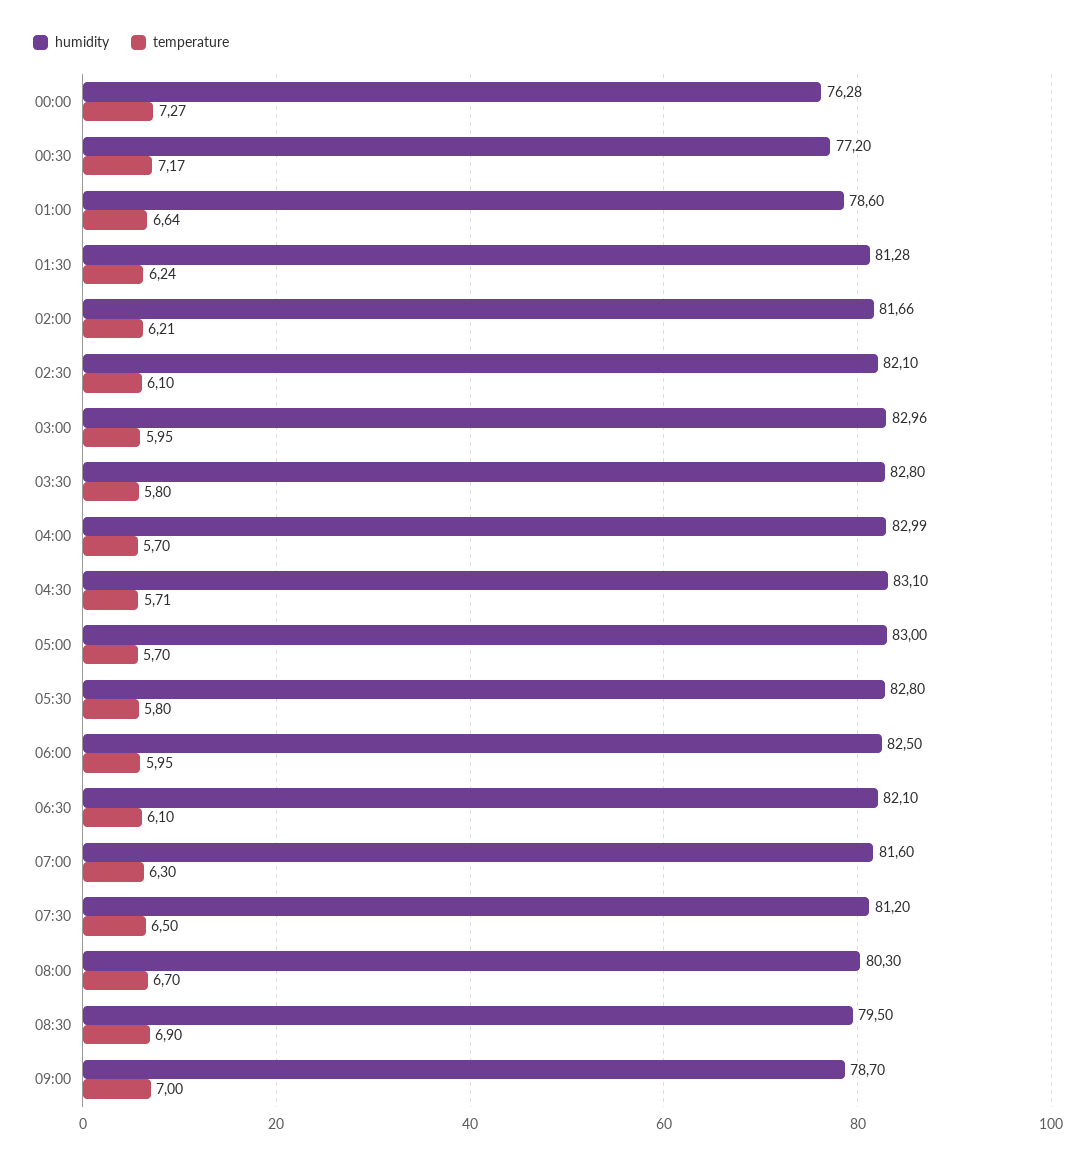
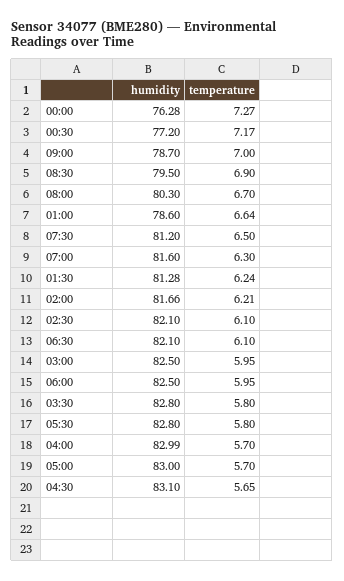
humidity, 03:00: 82.96 -> 82.5
temperature, 04:30: 5.71 -> 5.65

